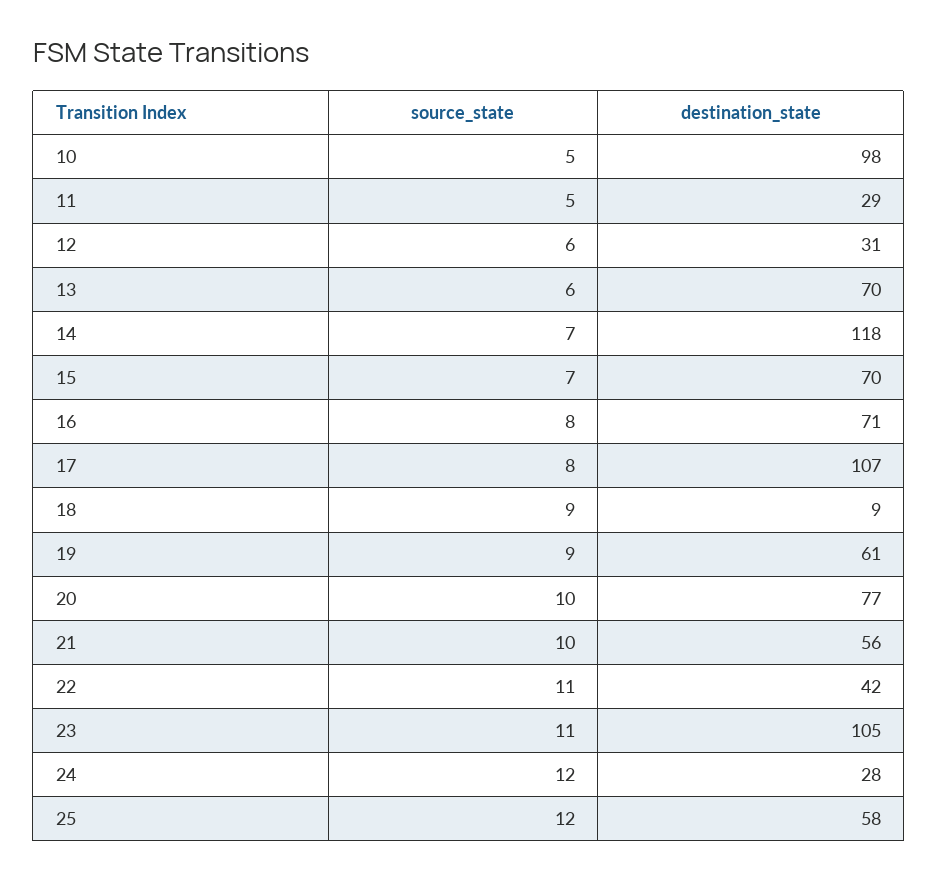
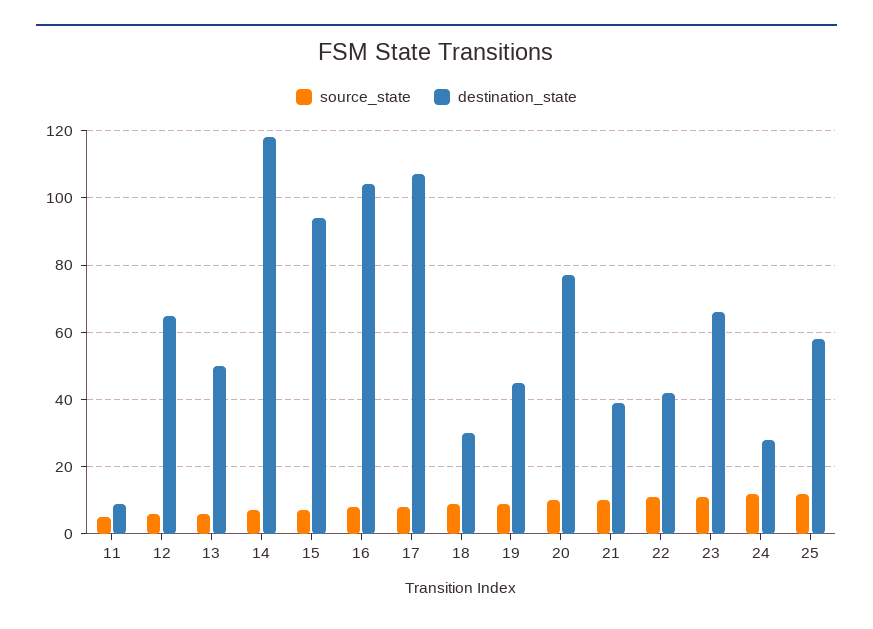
source_state, 10: 5 -> none
destination_state, 10: 98 -> none
destination_state, 11: 29 -> 10
destination_state, 12: 31 -> 65
destination_state, 13: 70 -> 50
destination_state, 15: 70 -> 95
destination_state, 16: 71 -> 105
destination_state, 18: 9 -> 30
destination_state, 19: 61 -> 45
destination_state, 21: 56 -> 40
destination_state, 23: 105 -> 65

